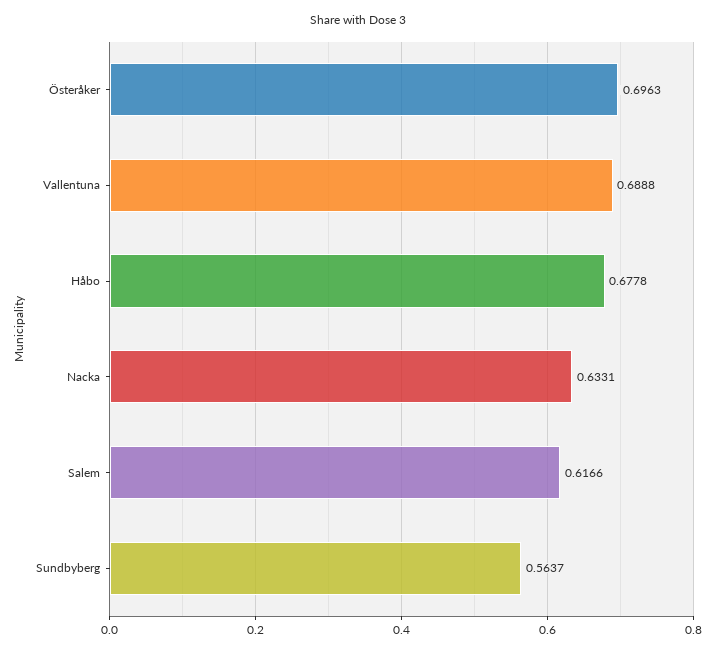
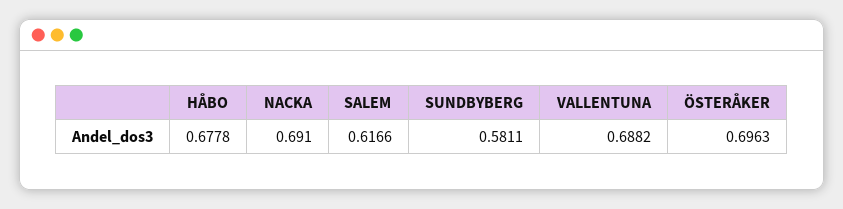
Vallentuna: 0.6888 -> 0.6882
Nacka: 0.6331 -> 0.691
Sundbyberg: 0.5637 -> 0.5811

